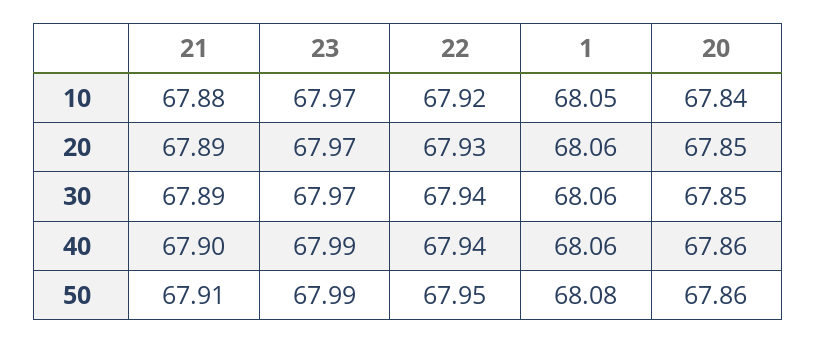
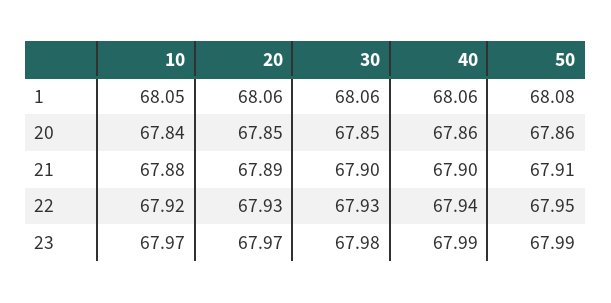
21, 30: 67.89 -> 67.9
23, 30: 67.97 -> 67.98
22, 30: 67.94 -> 67.93

